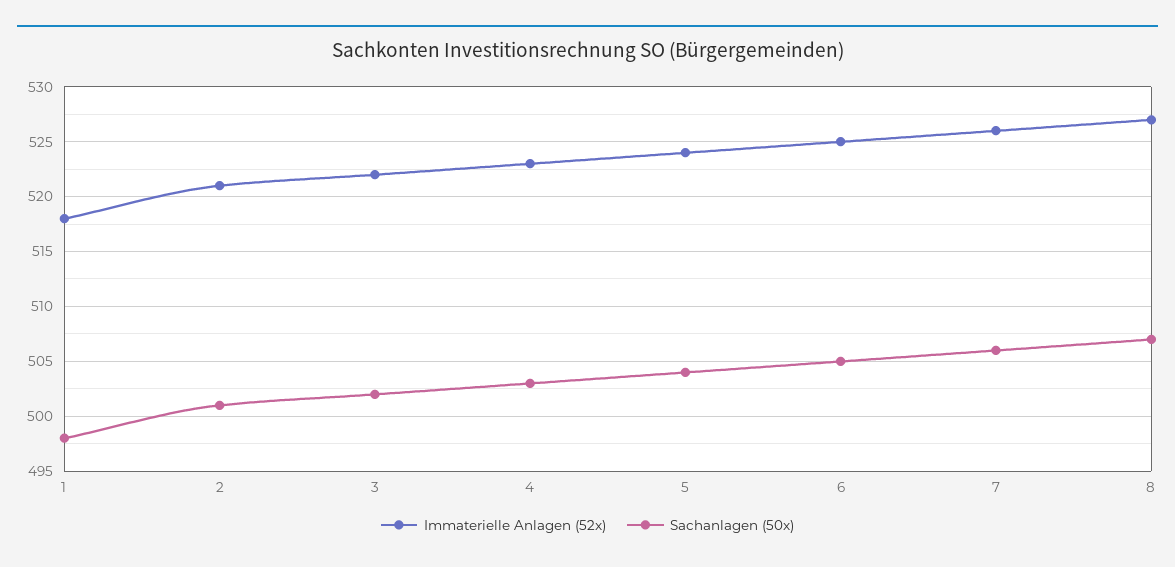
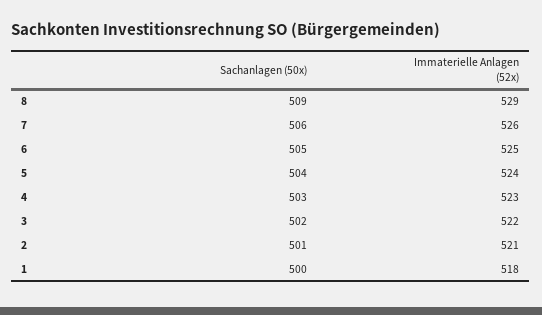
Sachanlagen (50x), 1: 498 -> 500
Immaterielle Anlagen (52x), 8: 527 -> 529
Sachanlagen (50x), 8: 507 -> 509

